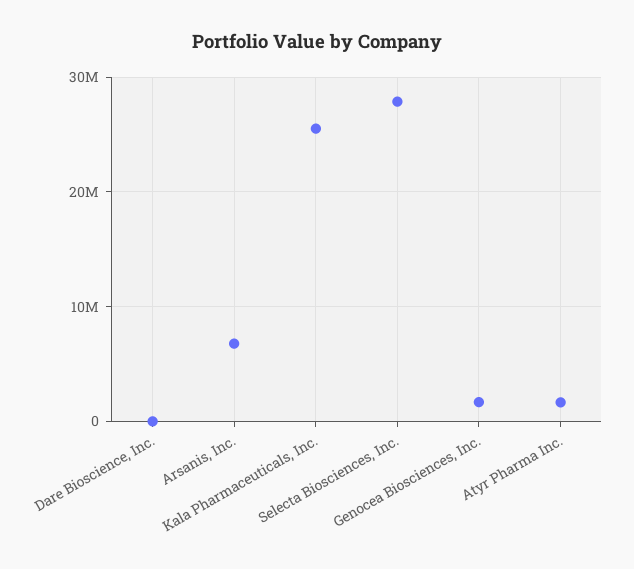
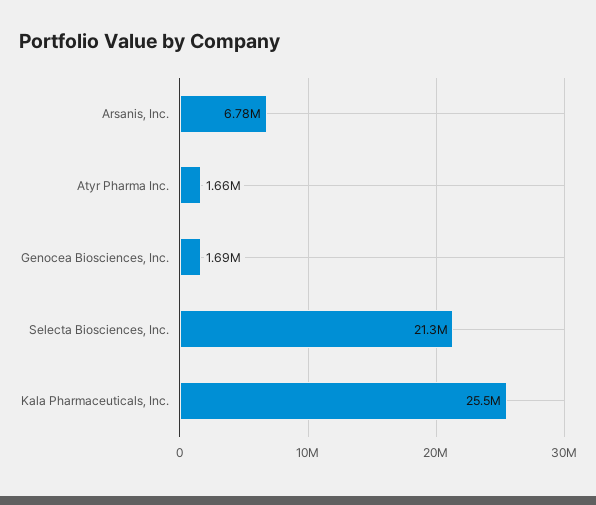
Dare Bioscience, Inc.: 0 -> none
Selecta Biosciences, Inc.: 28000000 -> 21300000

